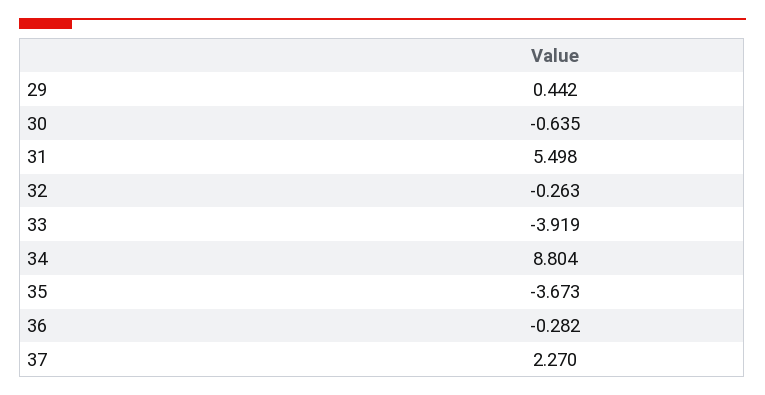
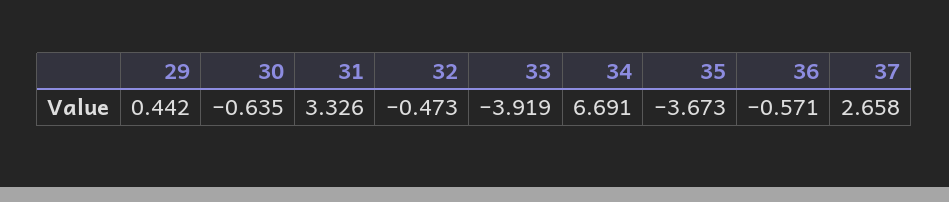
31: 5.498 -> 3.326
32: -0.263 -> -0.473
34: 8.804 -> 6.691
36: -0.282 -> -0.571
37: 2.27 -> 2.658

